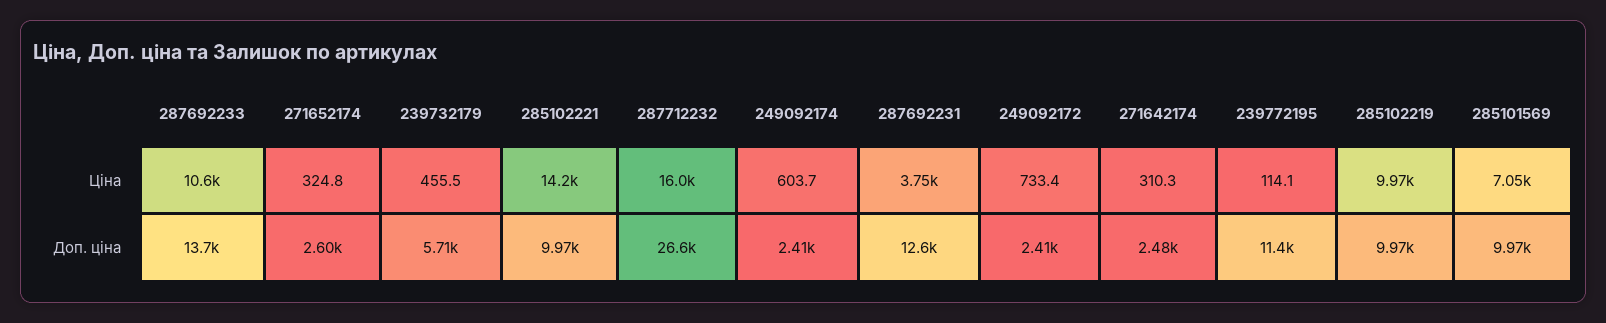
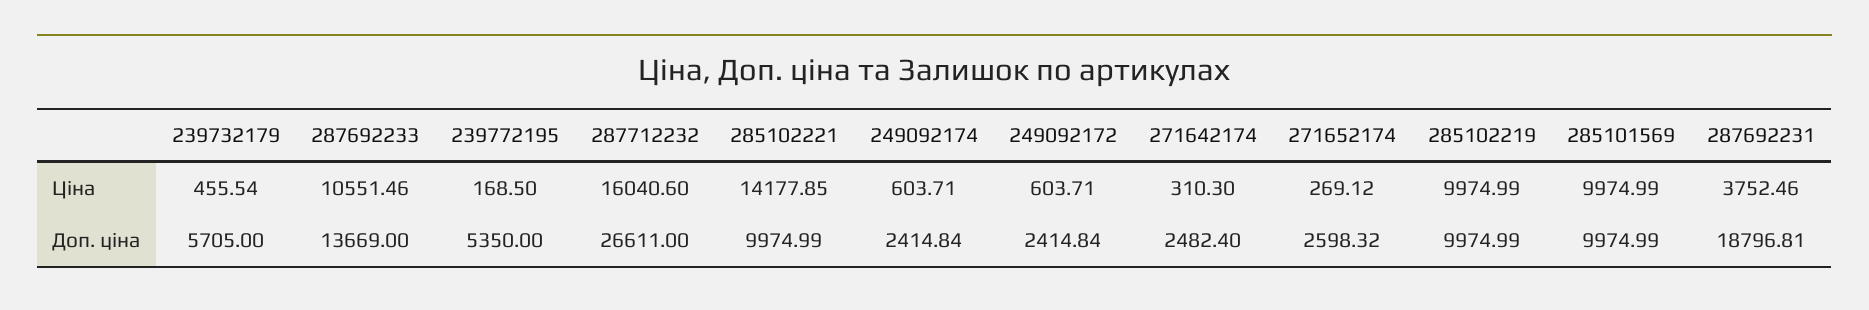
271652174, Ціна: 324.8 -> 269.12
249092172, Ціна: 733.4 -> 603.71
239772195, Ціна: 114.1 -> 168.5
285101569, Ціна: 7050 -> 9974.99
287692231, Доп. ціна: 12600 -> 18796.81
239772195, Доп. ціна: 11400 -> 5350

